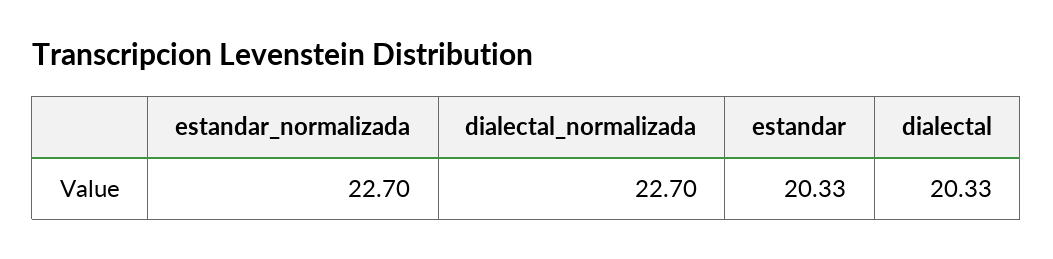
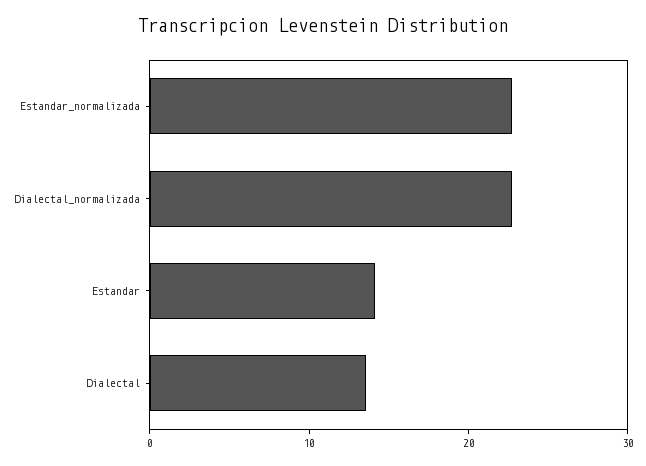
estandar: 20.33 -> 14
dialectal: 20.33 -> 14

